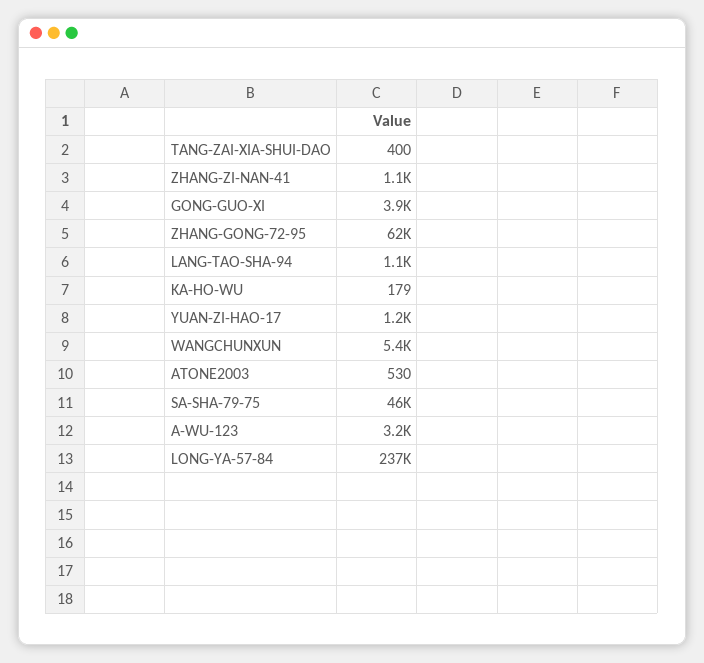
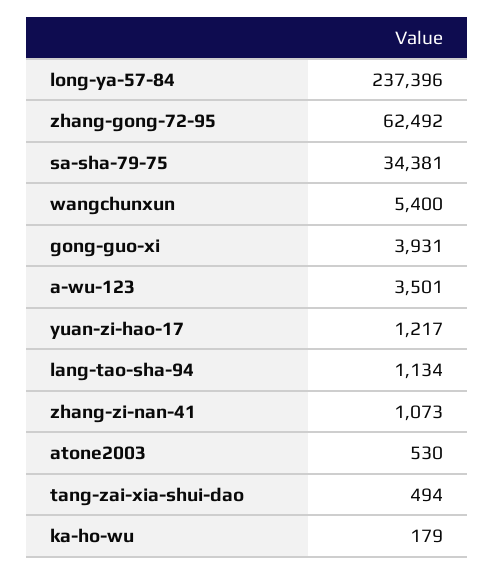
TANG-ZAI-XIA-SHUI-DAO: 400 -> 494
SA-SHA-79-75: 46000 -> 34381
A-WU-123: 3200 -> 3501

